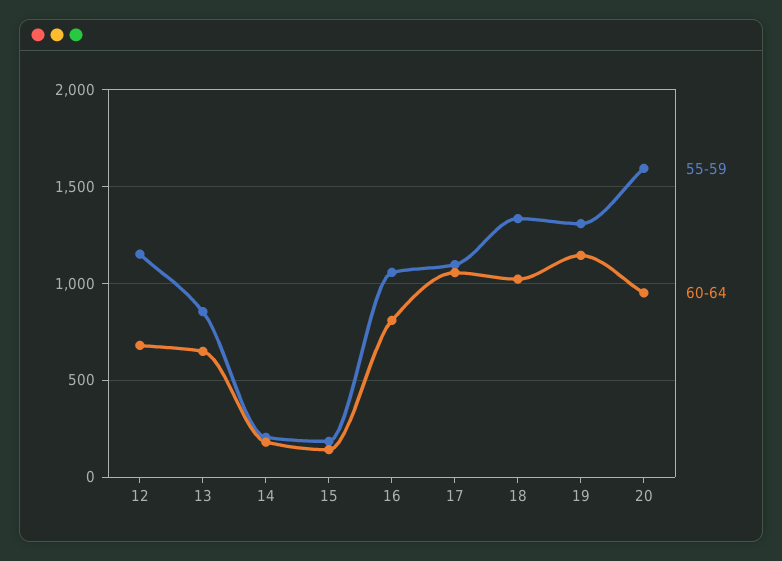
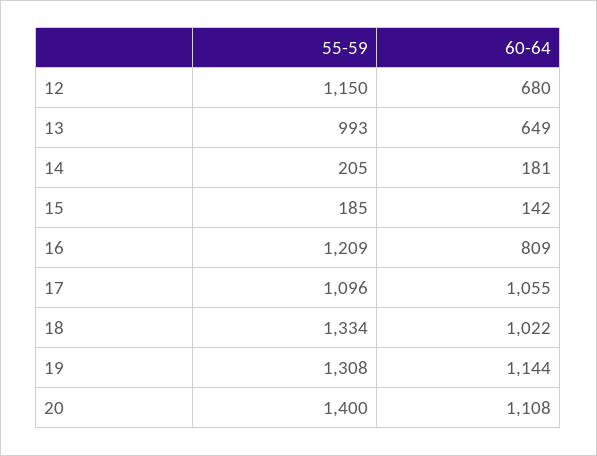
55-59, 13: 850 -> 993
55-59, 16: 1050 -> 1209
55-59, 20: 1600 -> 1400
60-64, 20: 950 -> 1108

